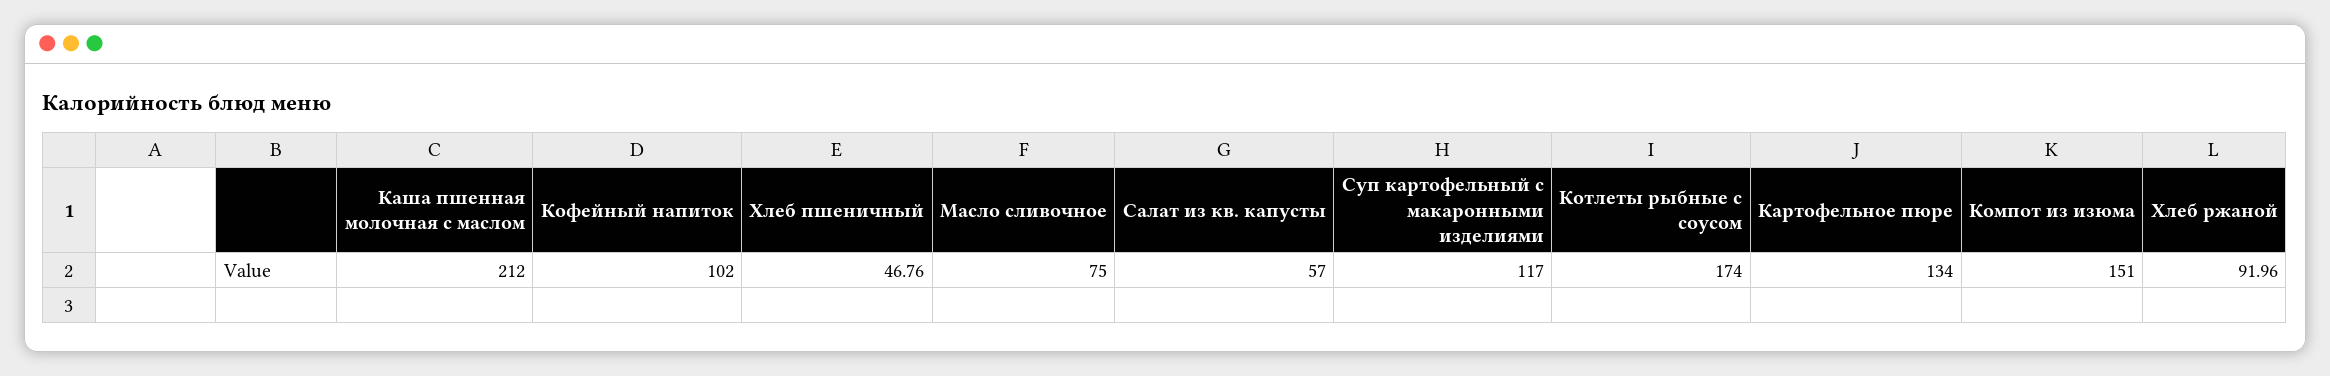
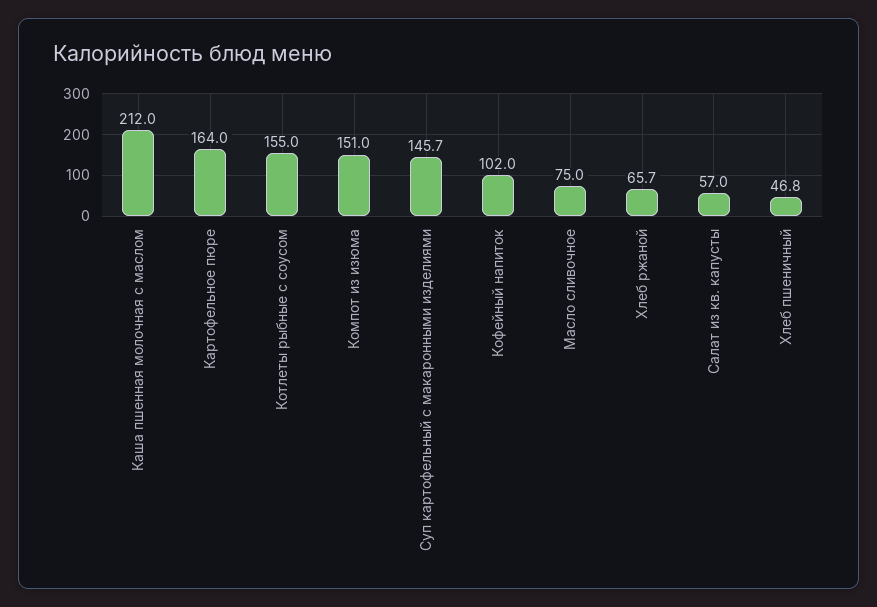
Суп картофельный с макаронными изделиями: 117 -> 145.7
Котлеты рыбные с соусом: 174 -> 155
Картофельное пюре: 134 -> 164
Хлеб ржаной: 91.96 -> 65.7

